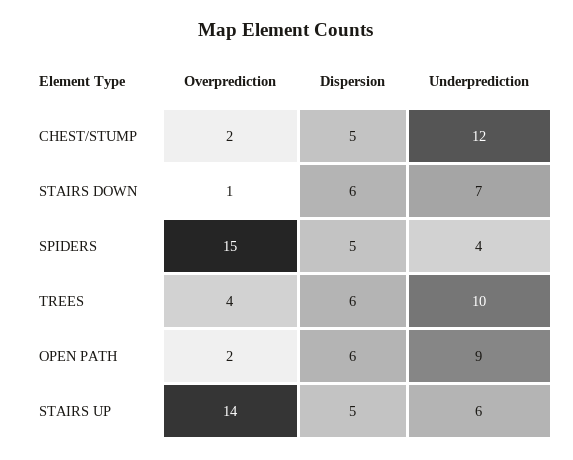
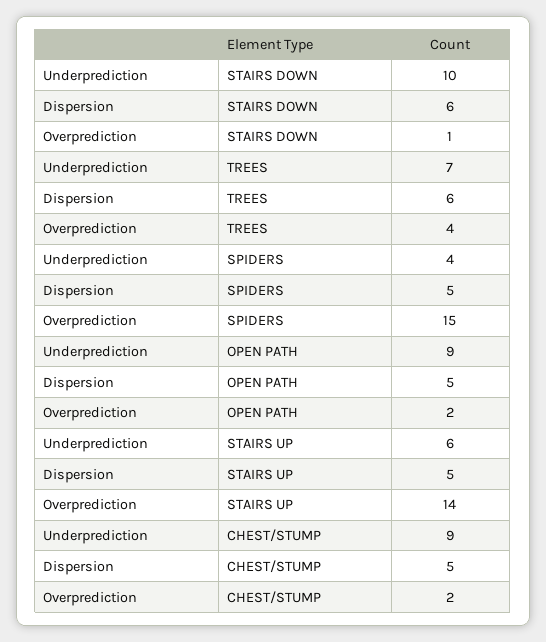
Underprediction, CHEST/STUMP: 12 -> 9
Underprediction, STAIRS DOWN: 7 -> 10
Underprediction, TREES: 10 -> 7
Dispersion, OPEN PATH: 6 -> 5

